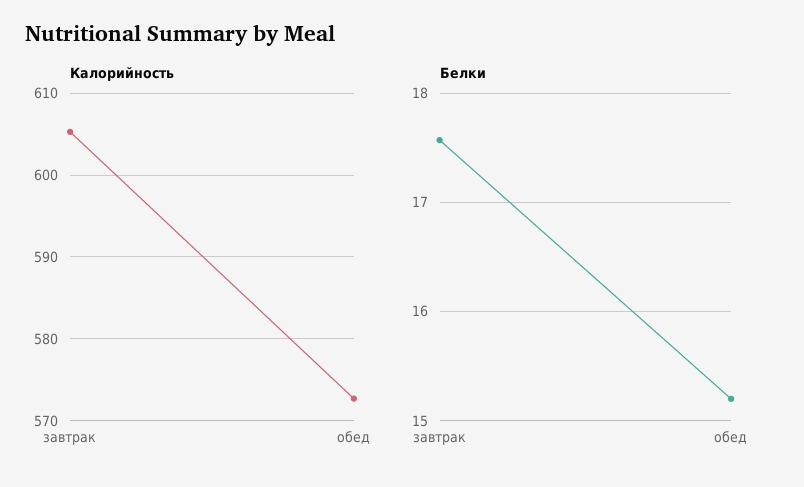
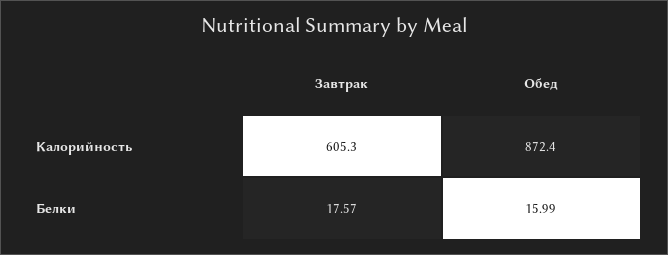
Калорийность, обед: 573 -> 872.4
Белки, обед: 15.2 -> 15.99

